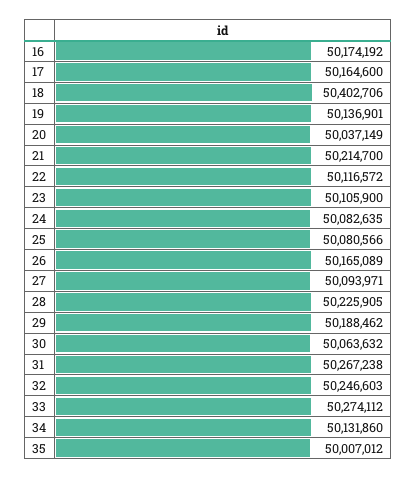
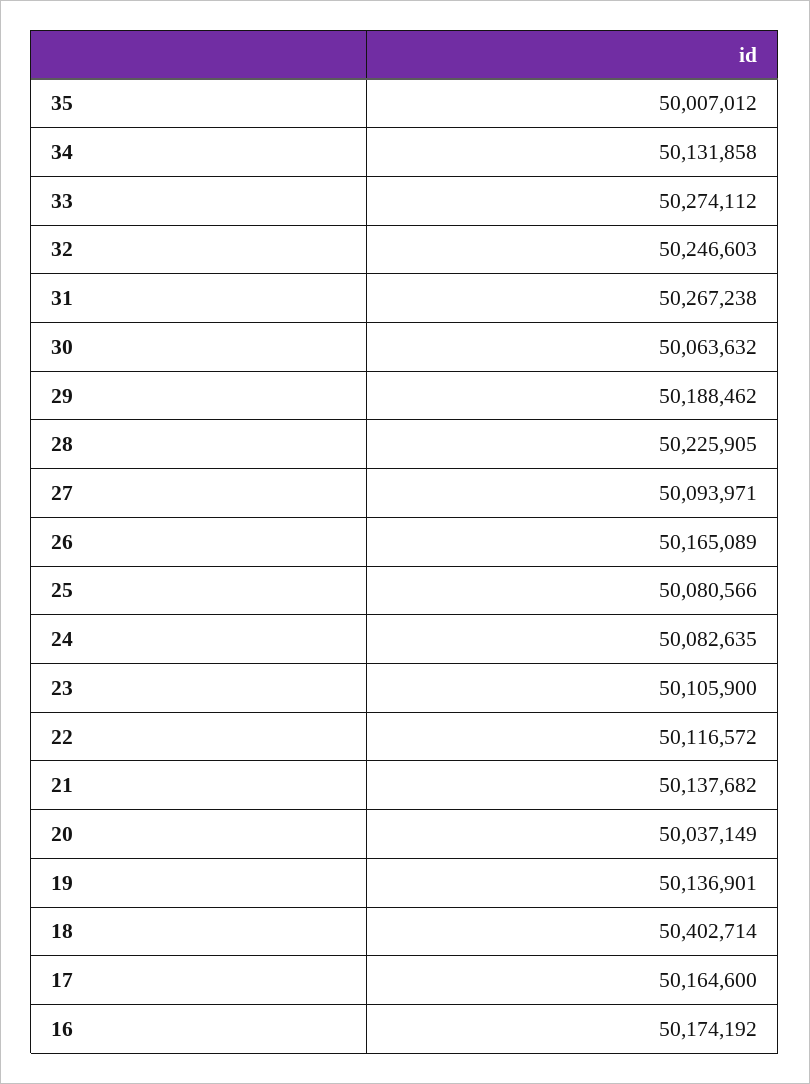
18: 50402706 -> 50402714
21: 50214700 -> 50137682
34: 50131860 -> 50131858

